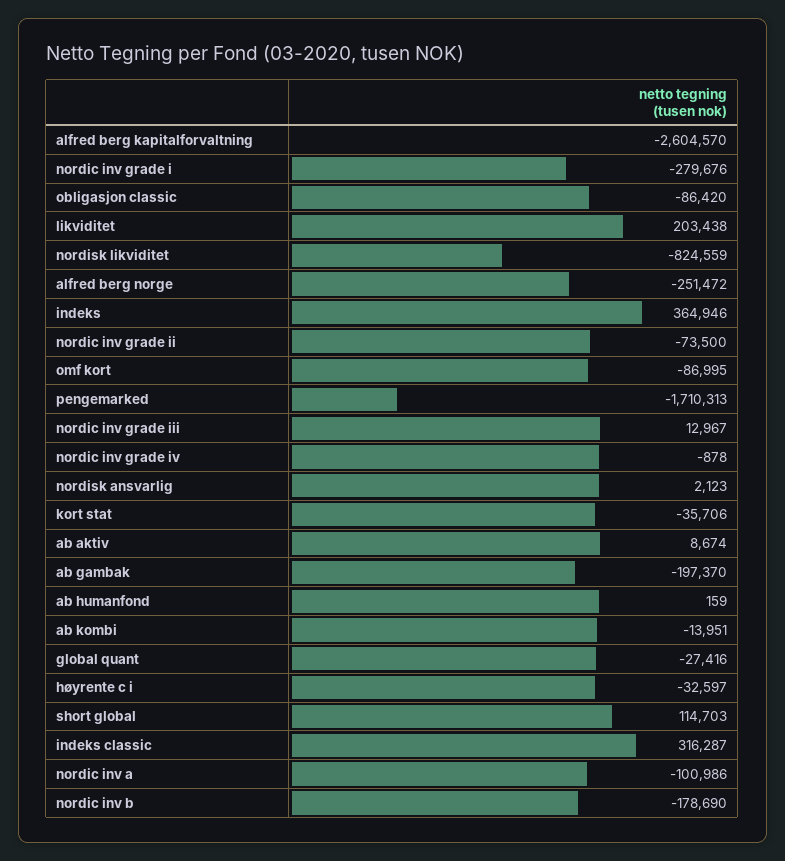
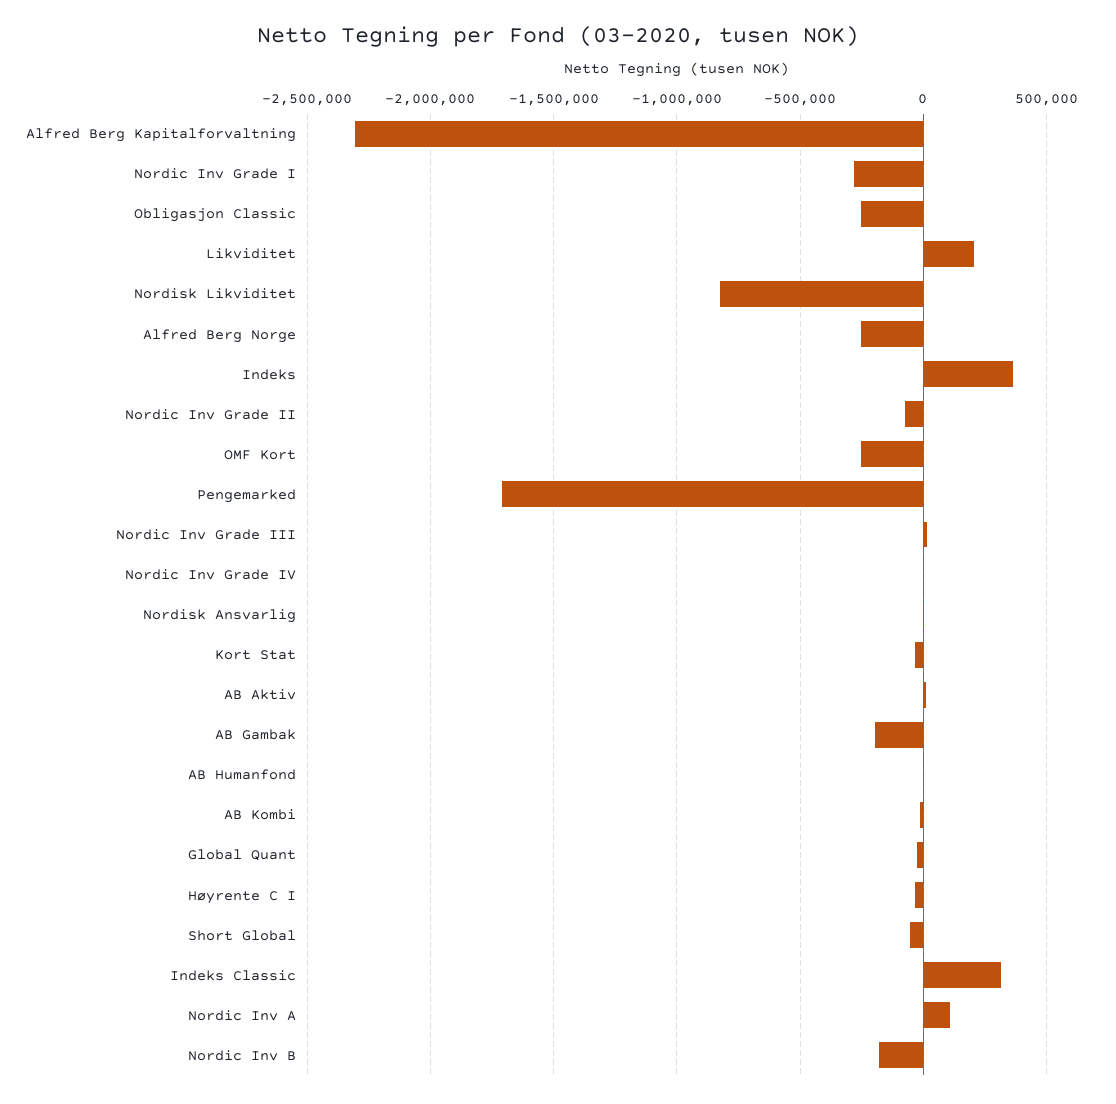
alfred berg kapitalforvaltning: -2604570 -> -2300000
obligasjon classic: -86420 -> -250000
omf kort: -86995 -> -250000
short global: 114703 -> -50000
nordic inv a: -100986 -> 100000

